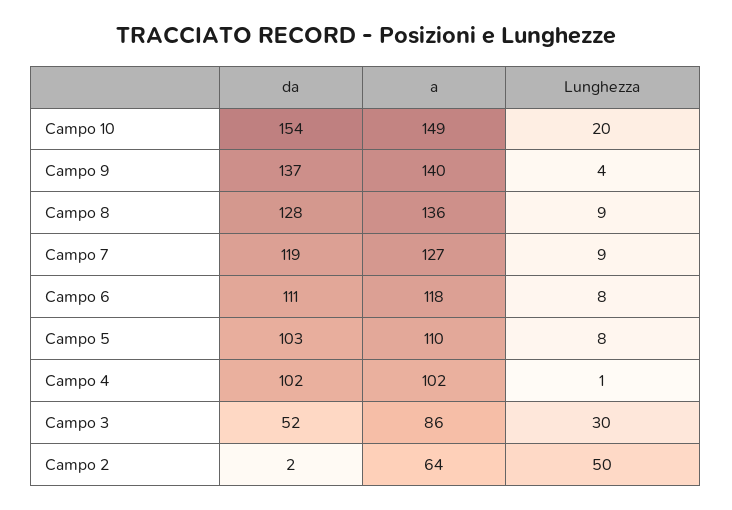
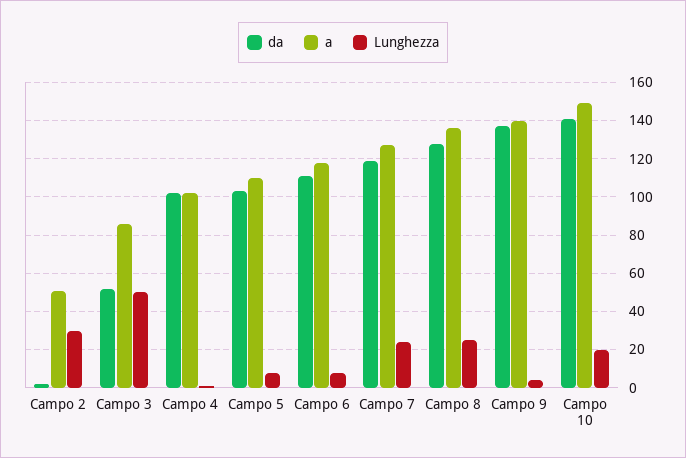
da, Campo 10: 154 -> 140
Lunghezza, Campo 8: 9 -> 25
Lunghezza, Campo 7: 9 -> 25
Lunghezza, Campo 3: 30 -> 50
a, Campo 2: 64 -> 50
Lunghezza, Campo 2: 50 -> 30

